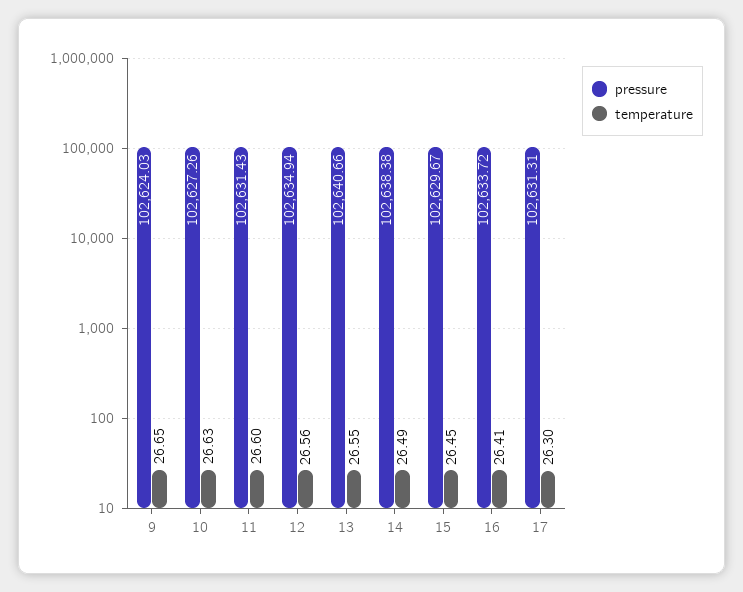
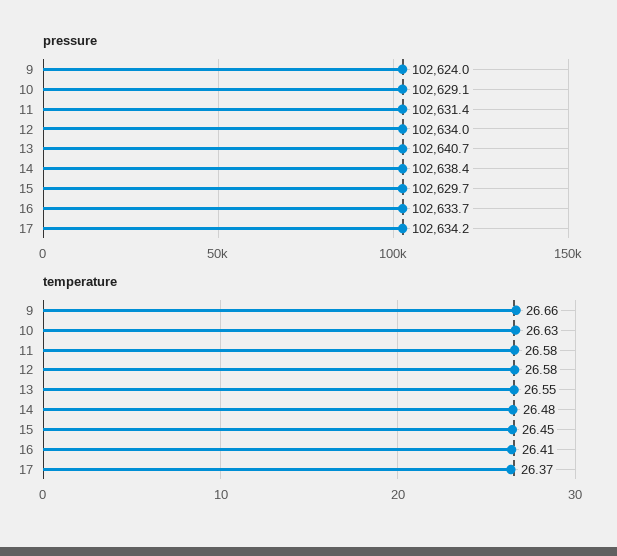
temperature, 9: 26.65 -> 26.66
pressure, 10: 102627.26 -> 102629.1
temperature, 11: 26.6 -> 26.58
pressure, 12: 102634.94 -> 102634
temperature, 12: 26.56 -> 26.58
temperature, 14: 26.49 -> 26.48
pressure, 17: 102631.31 -> 102634.2
temperature, 17: 26.3 -> 26.37

